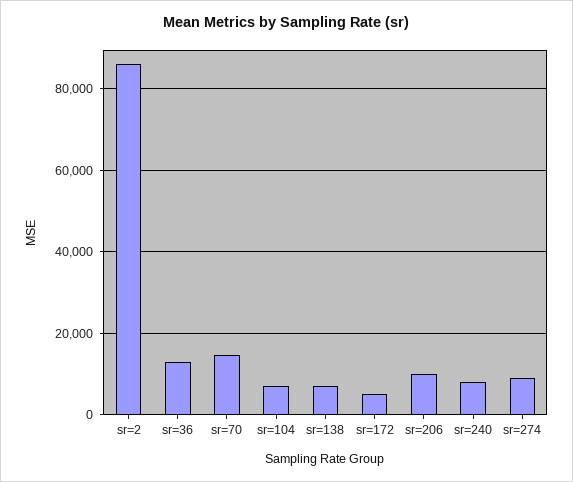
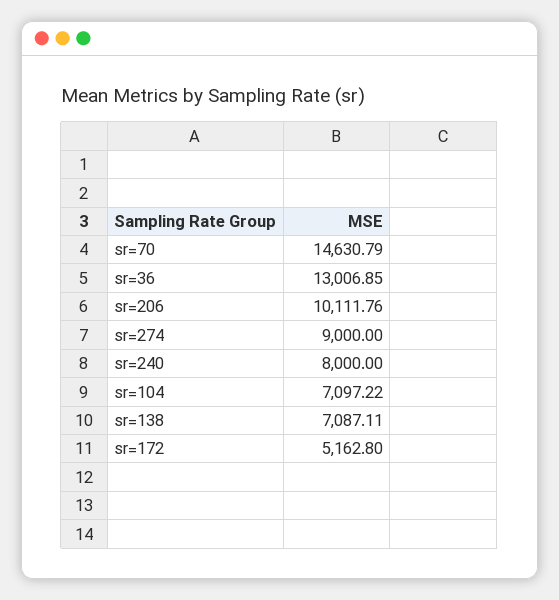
sr=2: 86000 -> none

